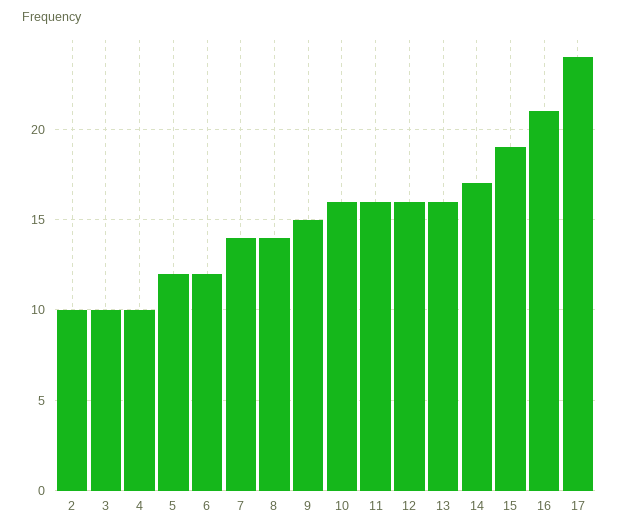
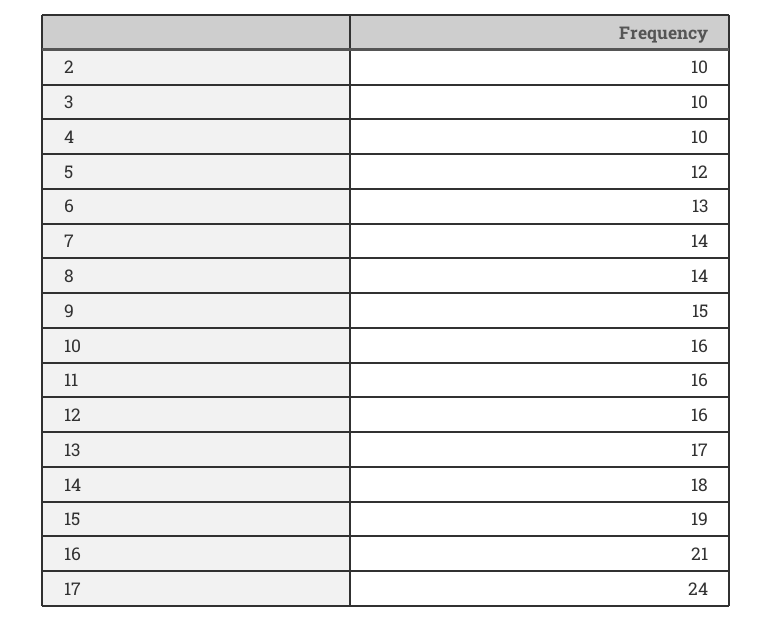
6: 12 -> 13
13: 16 -> 17
14: 17 -> 18

